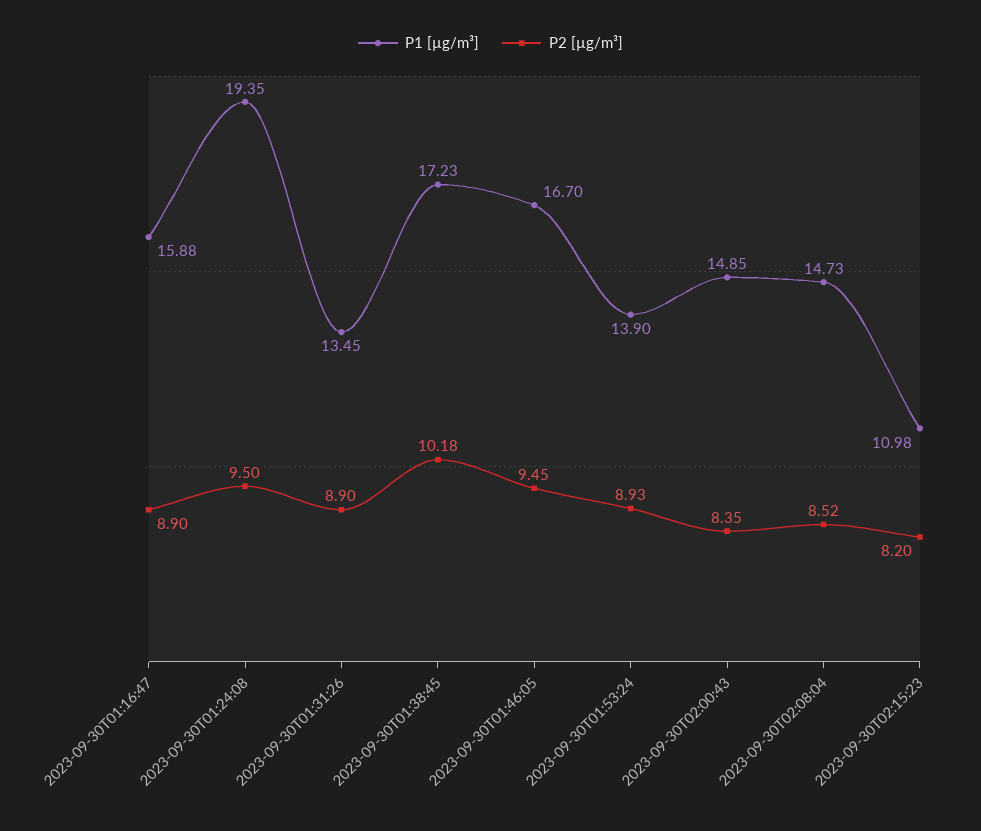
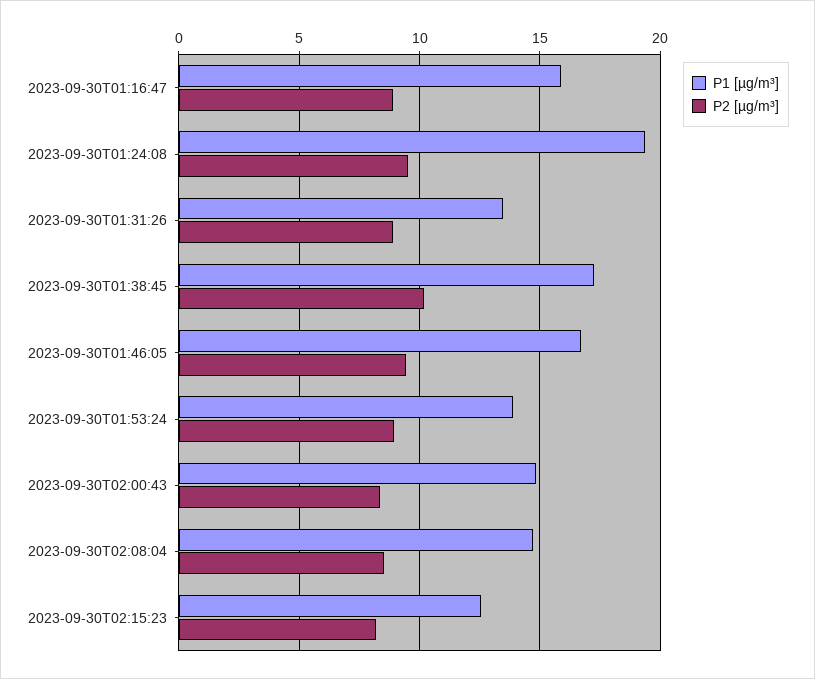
P1 [µg/m³], 2023-09-30T02:15:23: 10.98 -> 12.5

